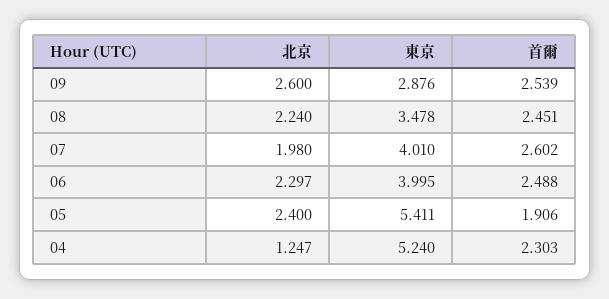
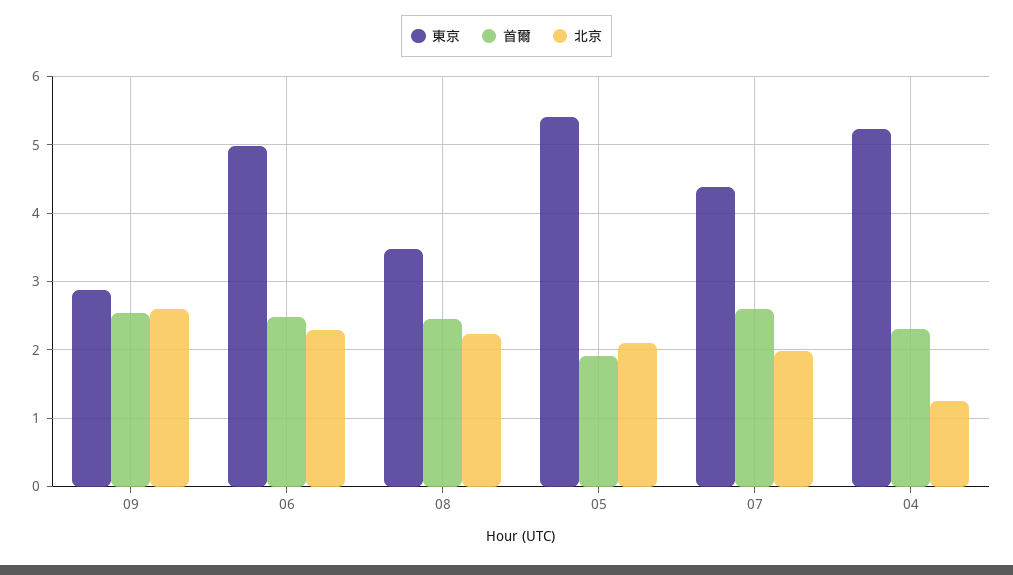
東京, 07: 4.01 -> 4.4
東京, 06: 3.995 -> 5
北京, 05: 2.4 -> 2.1

